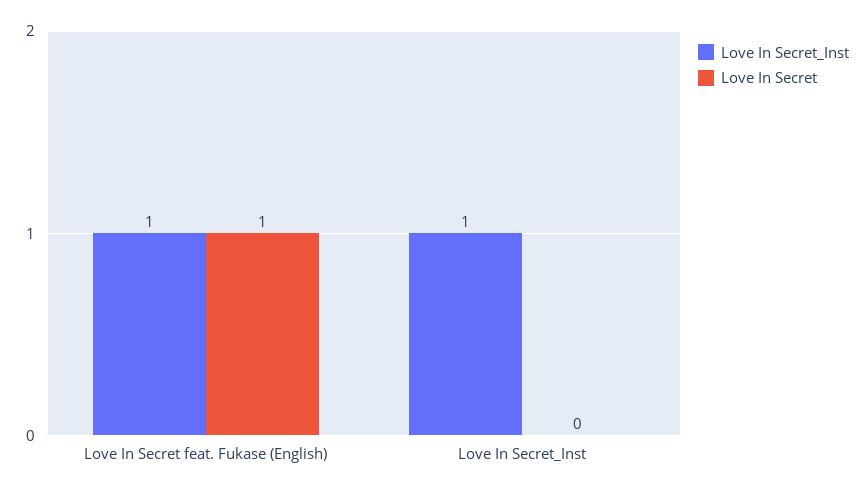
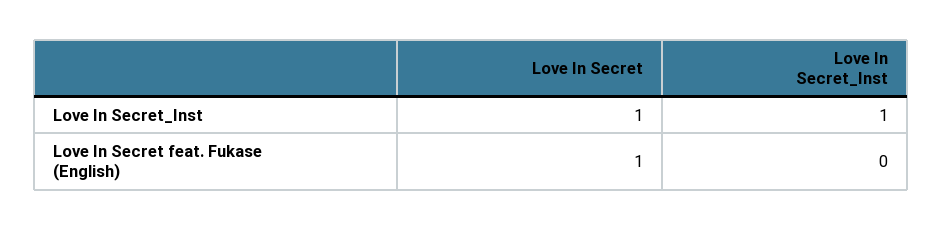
Love In Secret_Inst, Love In Secret feat. Fukase (English): 1 -> 0
Love In Secret, Love In Secret_Inst: 0 -> 1

